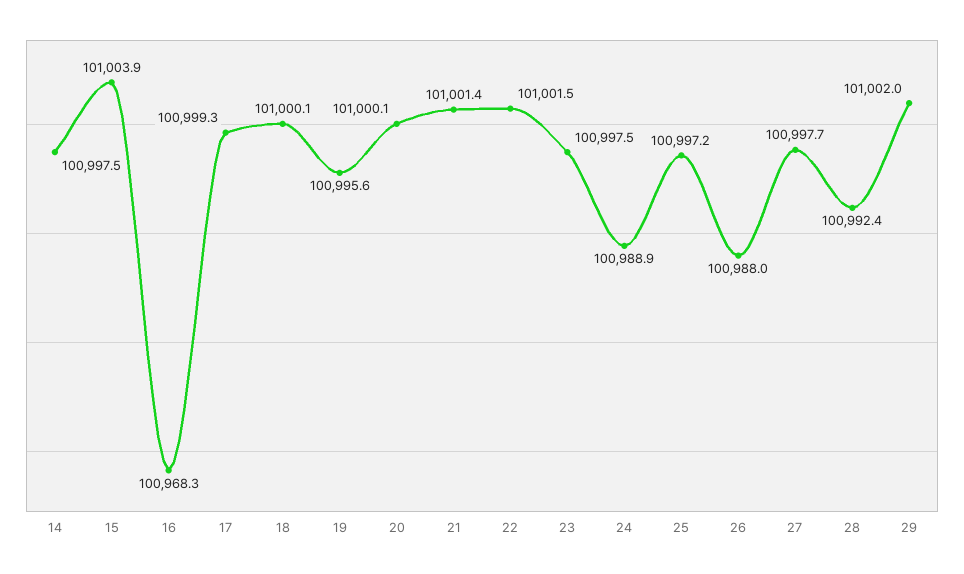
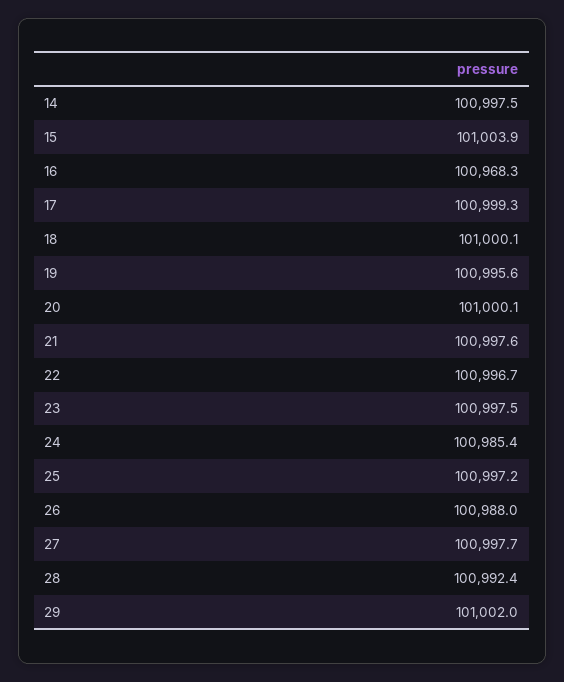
21: 101001.4 -> 100997.6
22: 101001.5 -> 100996.7
24: 100988.9 -> 100985.4

